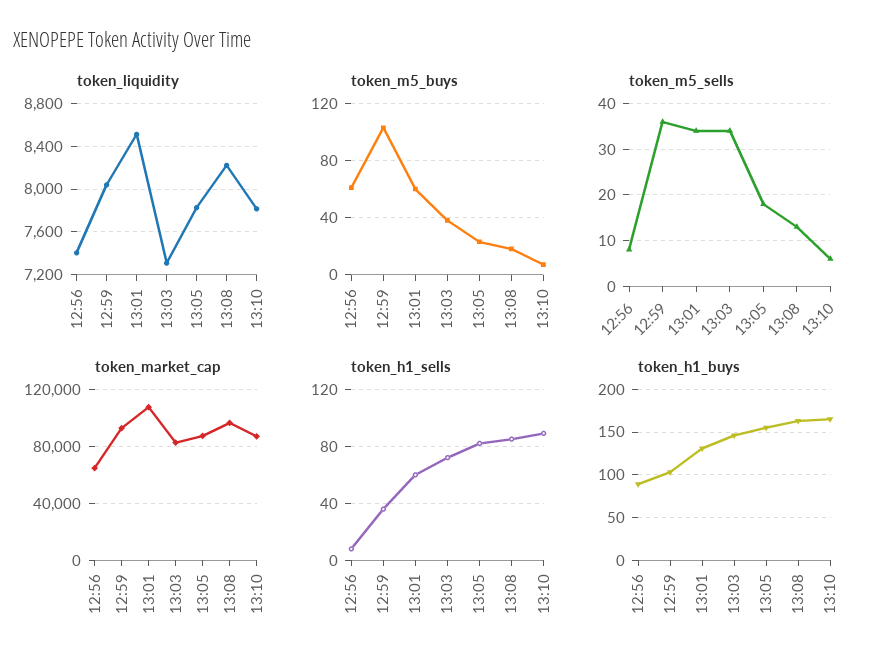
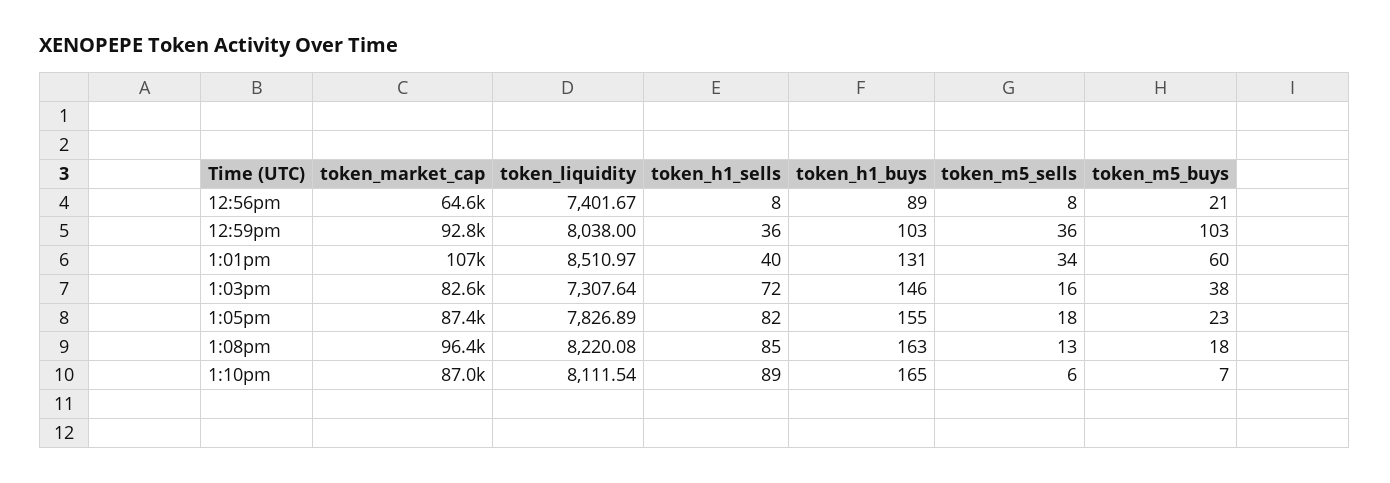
token_liquidity, 13:10: 7800 -> 8111.54
token_m5_buys, 12:56: 60 -> 21
token_m5_sells, 13:03: 35 -> 16
token_h1_sells, 13:01: 60 -> 40

